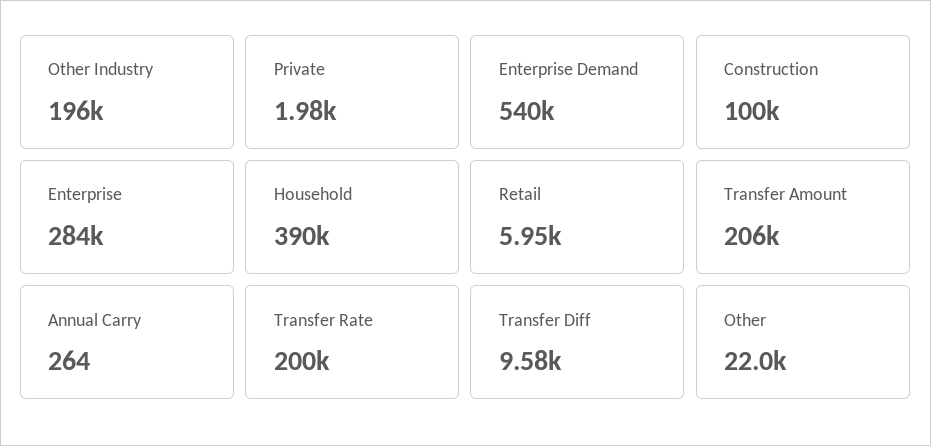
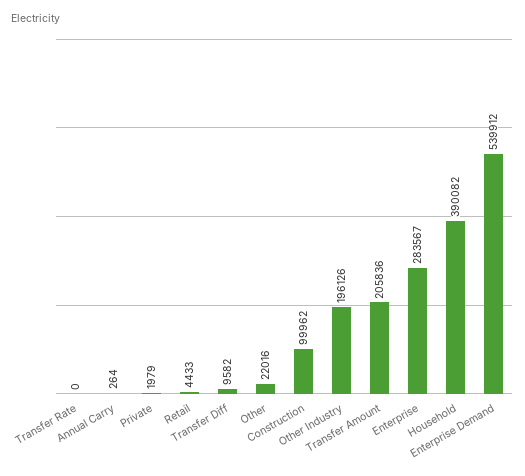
Retail: 5950 -> 4433
Transfer Rate: 200000 -> 0

